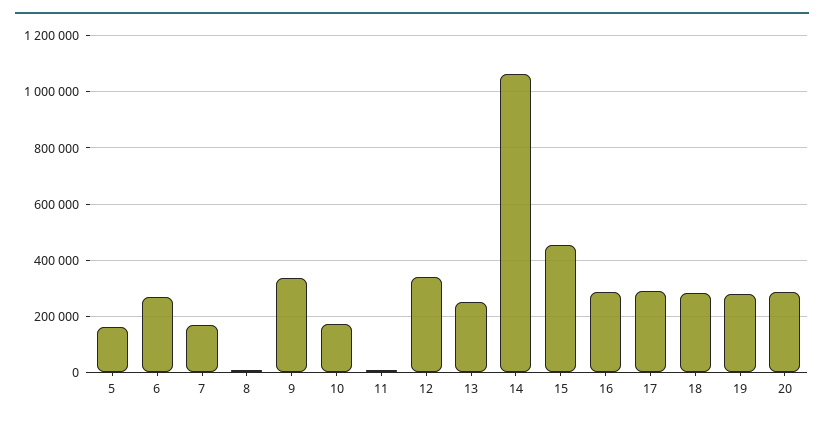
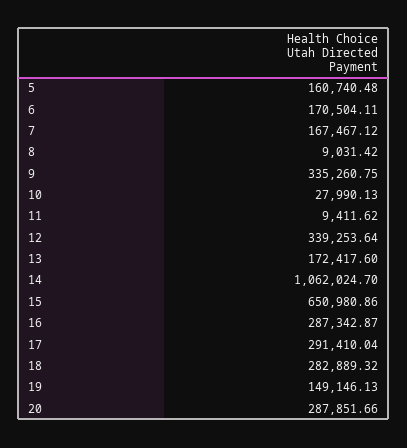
6: 275000 -> 170504.11
10: 175000 -> 27990.13
13: 250000 -> 172417.6
15: 450000 -> 650980.86
19: 275000 -> 149146.13

